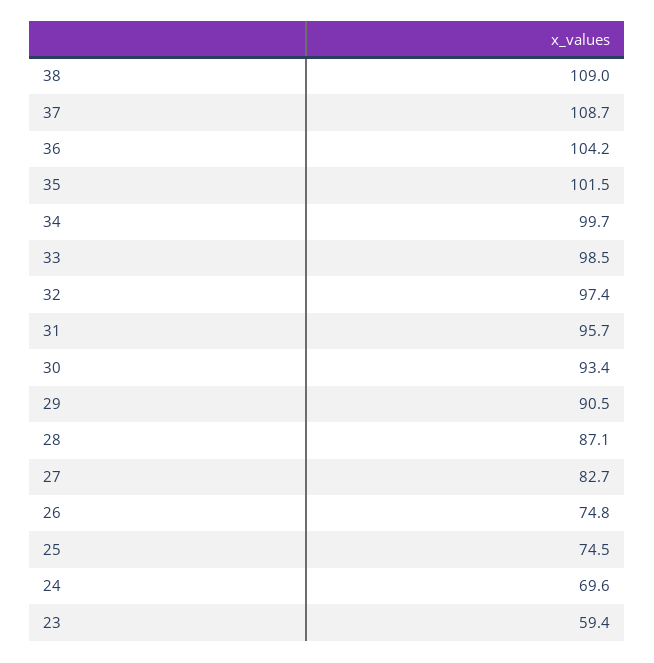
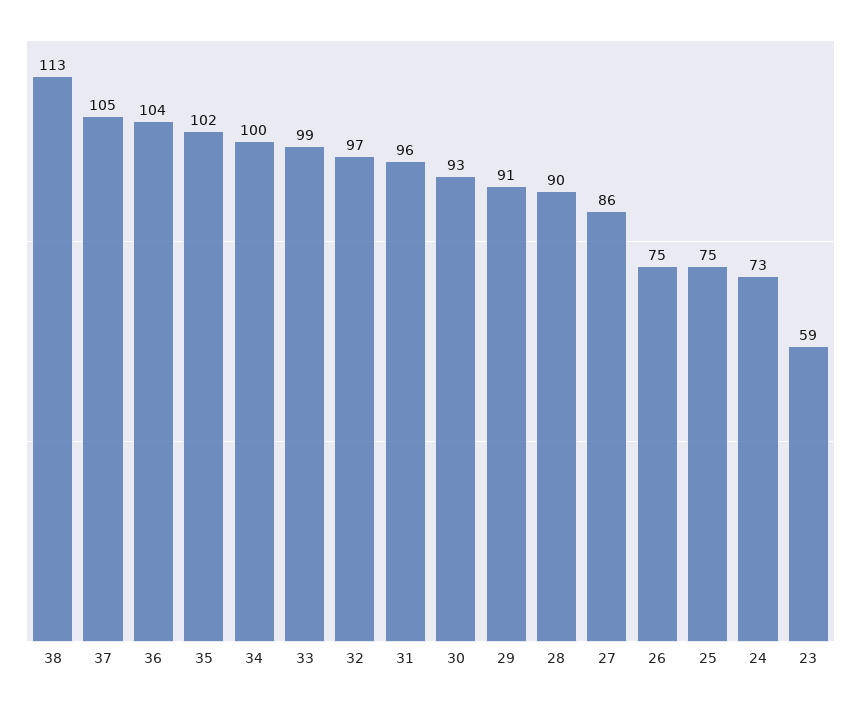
38: 109 -> 113
37: 108.7 -> 105
28: 87.1 -> 90
27: 82.7 -> 86
24: 69.6 -> 73

